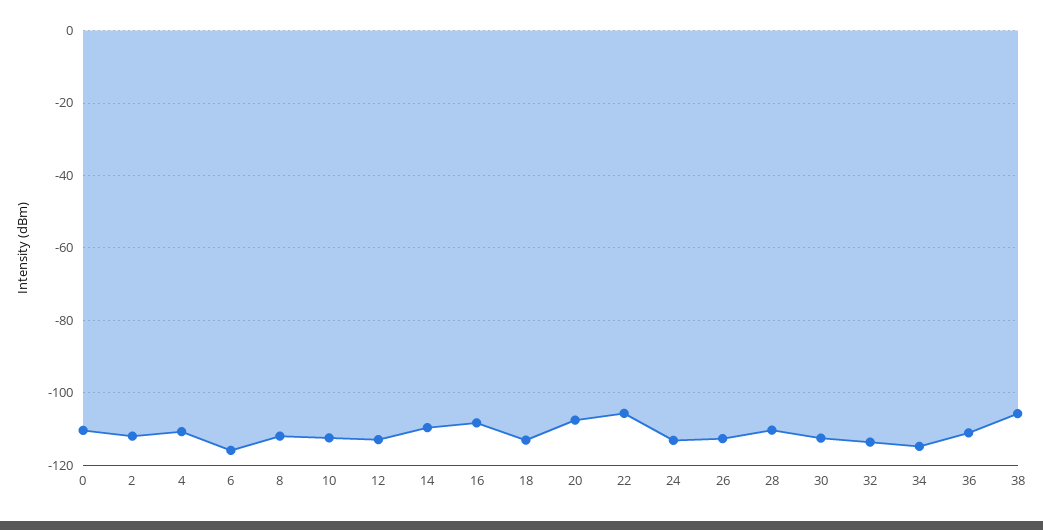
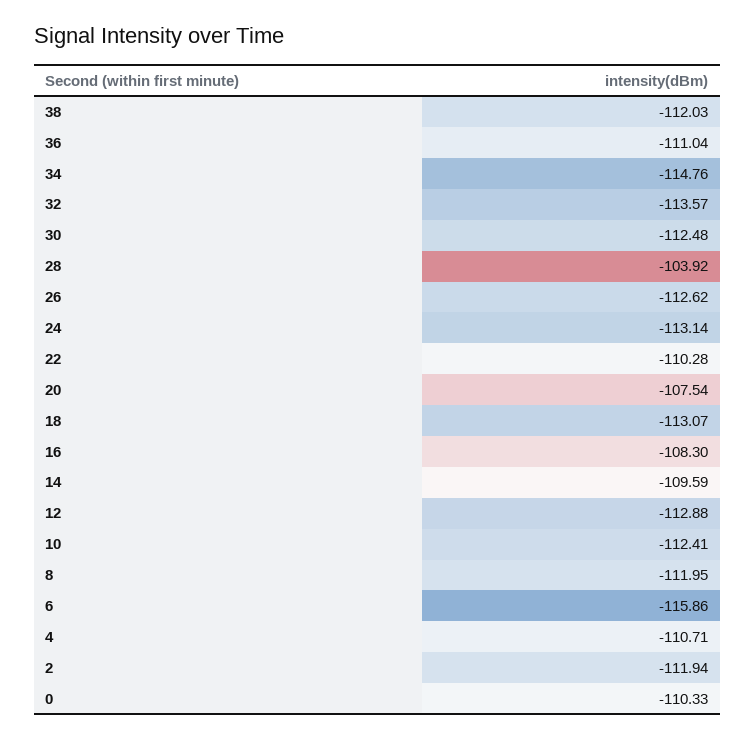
22: -106 -> -110.28
28: -110 -> -103.92
38: -106 -> -112.03

